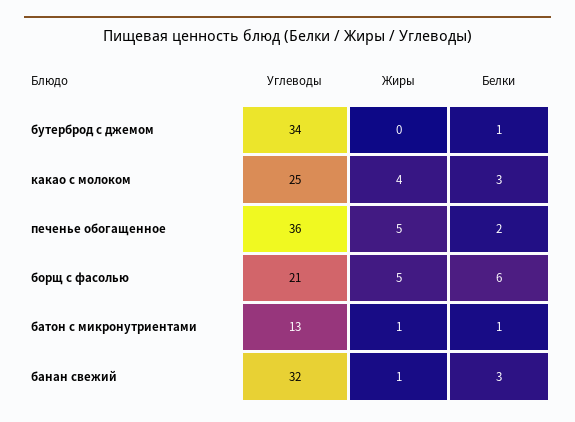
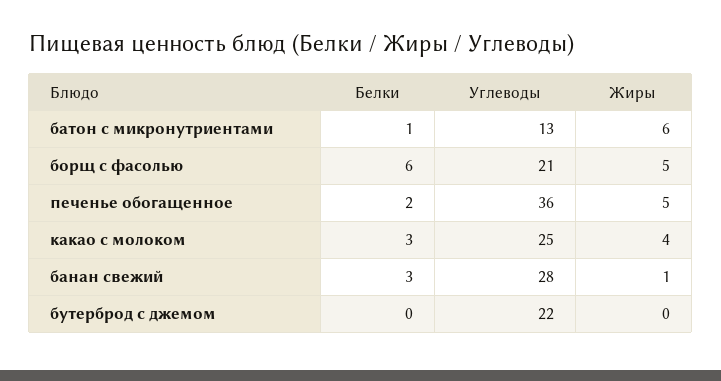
Углеводы, бутерброд с джемом: 34 -> 22
Белки, бутерброд с джемом: 1 -> 0
Жиры, батон с микронутриентами: 1 -> 6
Углеводы, банан свежий: 32 -> 28

